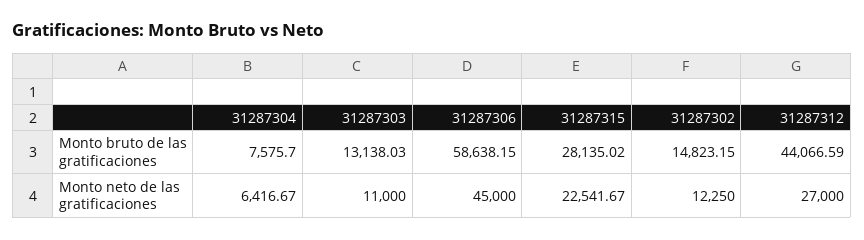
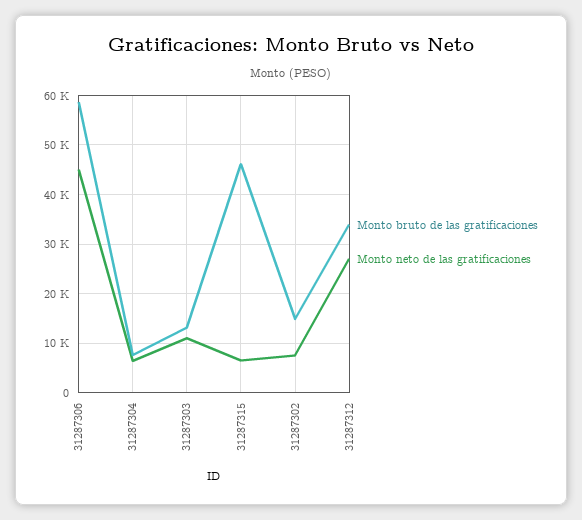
Monto bruto de las gratificaciones, 31287315: 28135.02 -> 46000
Monto bruto de las gratificaciones, 31287312: 44066.59 -> 34000
Monto neto de las gratificaciones, 31287315: 22541.67 -> 6000
Monto neto de las gratificaciones, 31287302: 12250 -> 8000

